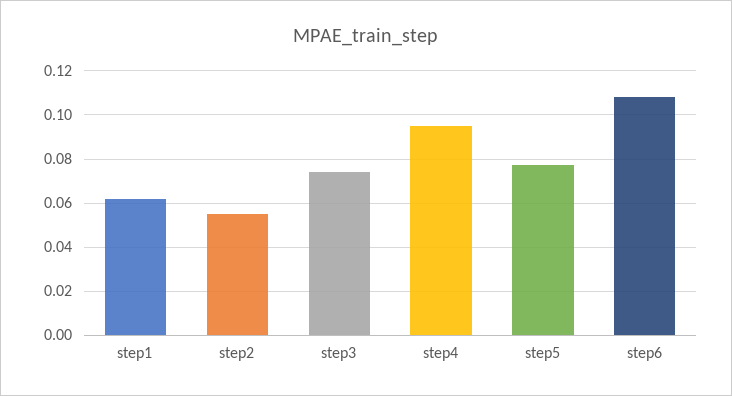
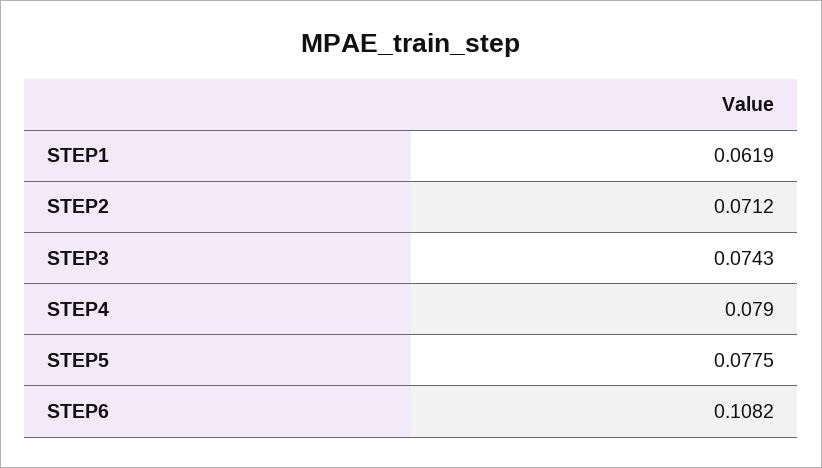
step2: 0.055 -> 0.0712
step4: 0.095 -> 0.079

